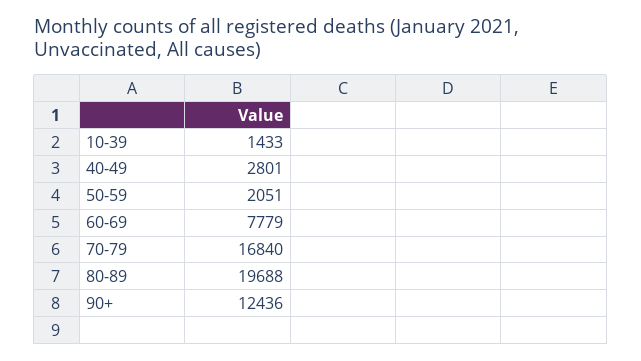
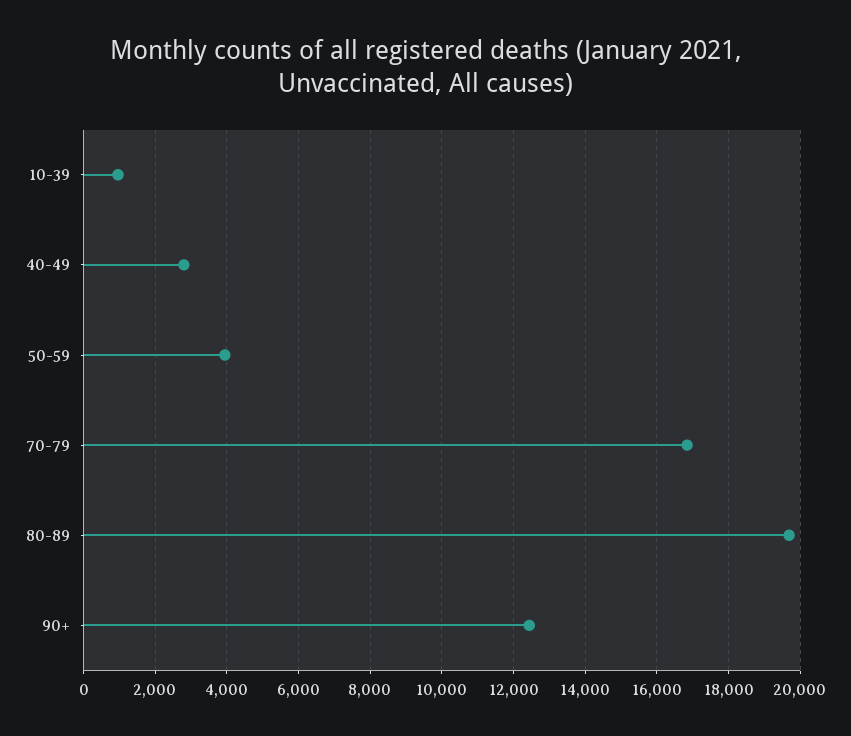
10-39: 1433 -> 1000
50-59: 2051 -> 4000
60-69: 7779 -> none

